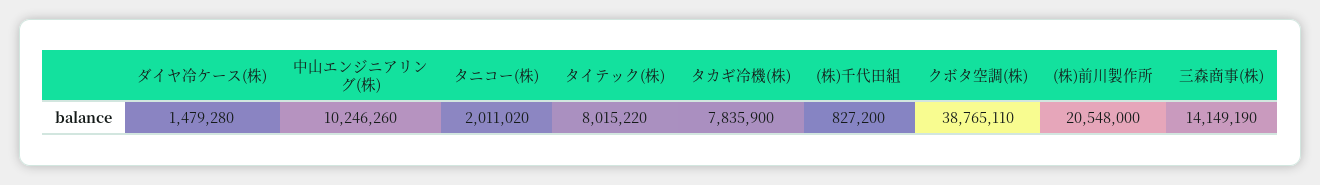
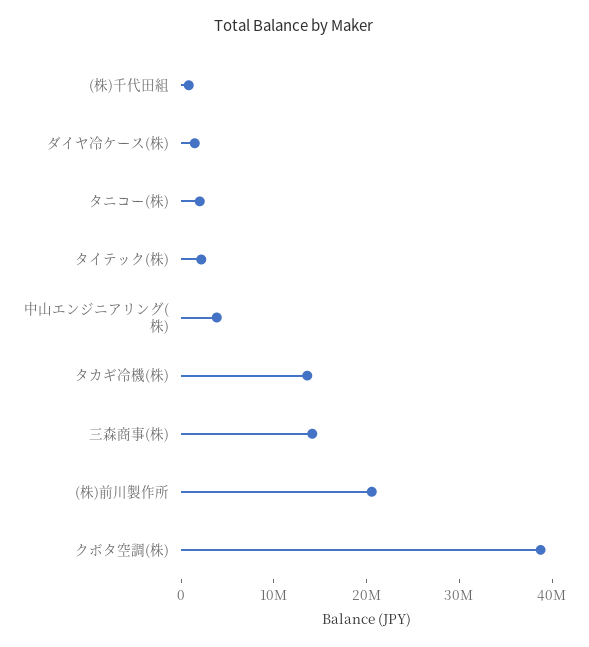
中山エンジニアリング(株): 10246260 -> 4000000
タイテック(株): 8015220 -> 2000000
タカギ冷機(株): 7835900 -> 14000000

